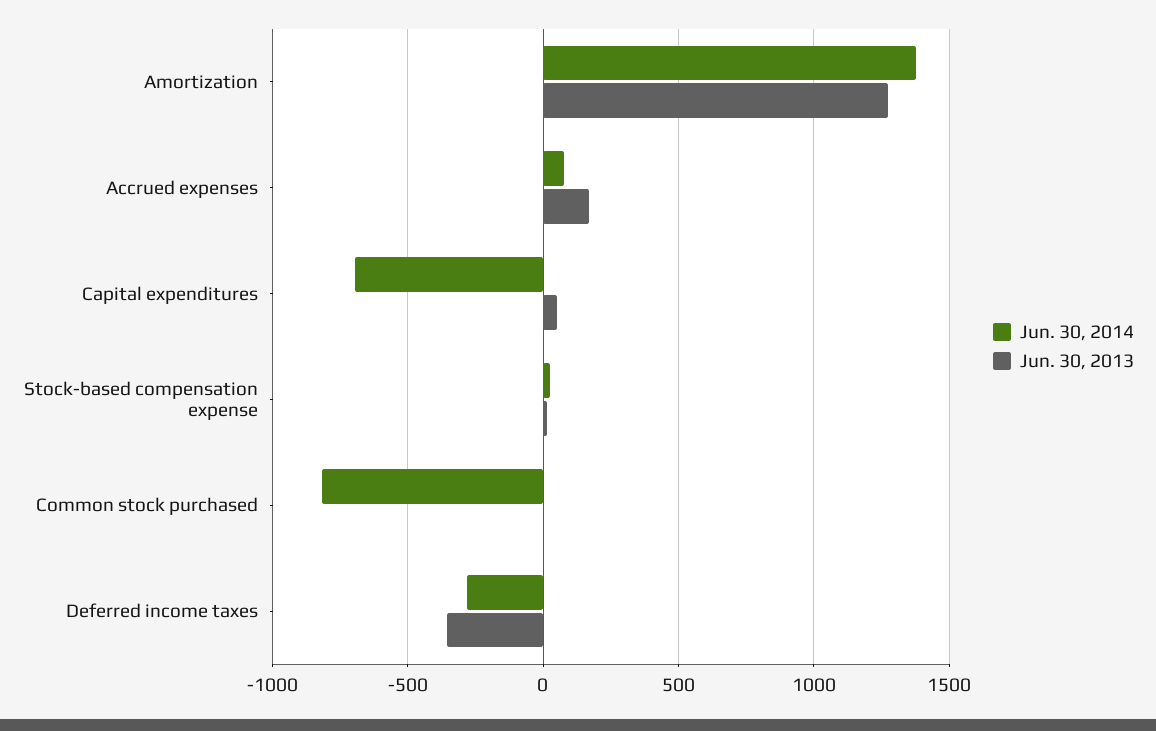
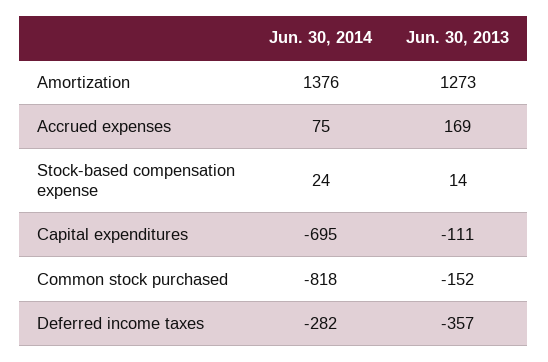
Jun. 30, 2013, Capital expenditures: 50 -> -111
Jun. 30, 2013, Common stock purchased: 0 -> -152

